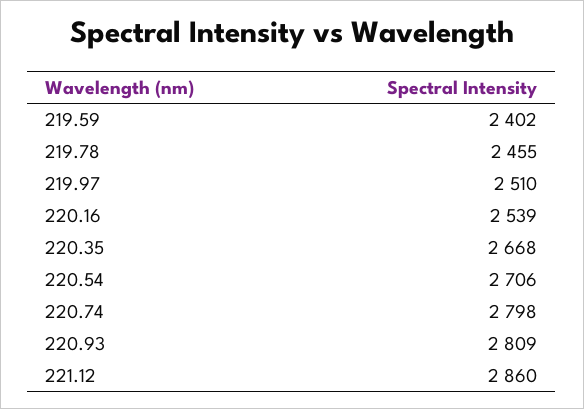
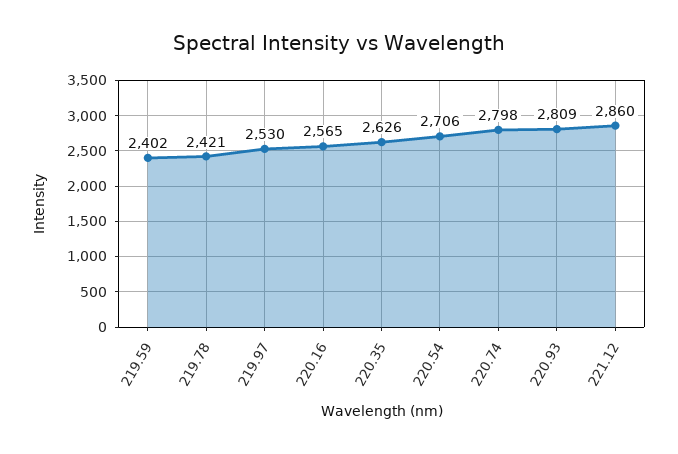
219.78: 2455 -> 2421
219.97: 2510 -> 2530
220.16: 2539 -> 2565
220.35: 2668 -> 2626

